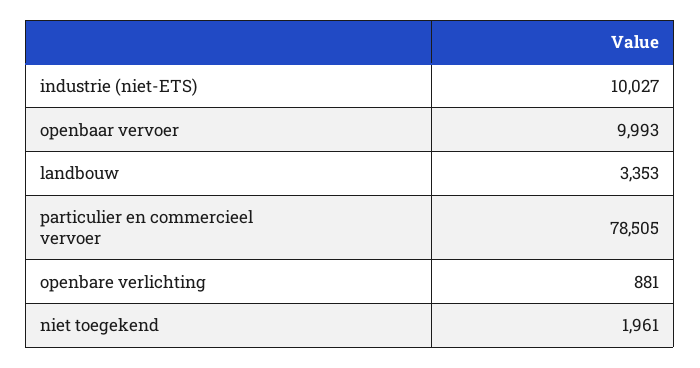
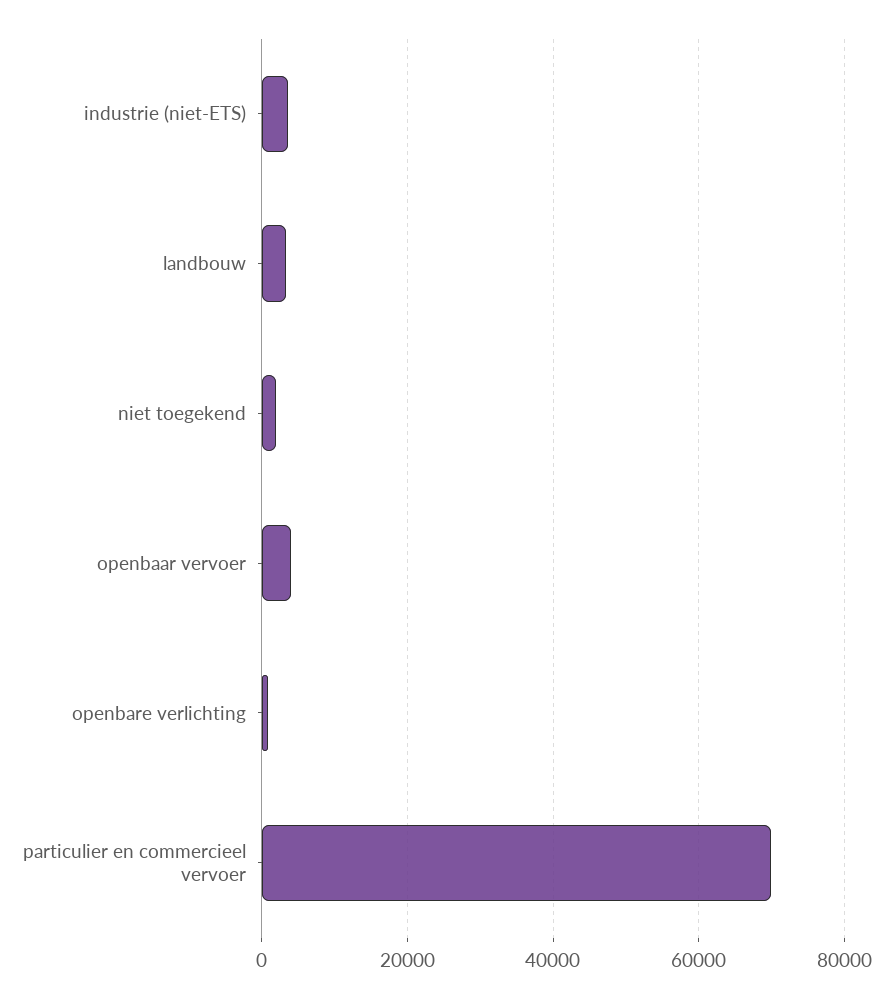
industrie (niet-ETS): 10027 -> 4000
openbaar vervoer: 9993 -> 4000
particulier en commercieel vervoer: 78505 -> 70000

